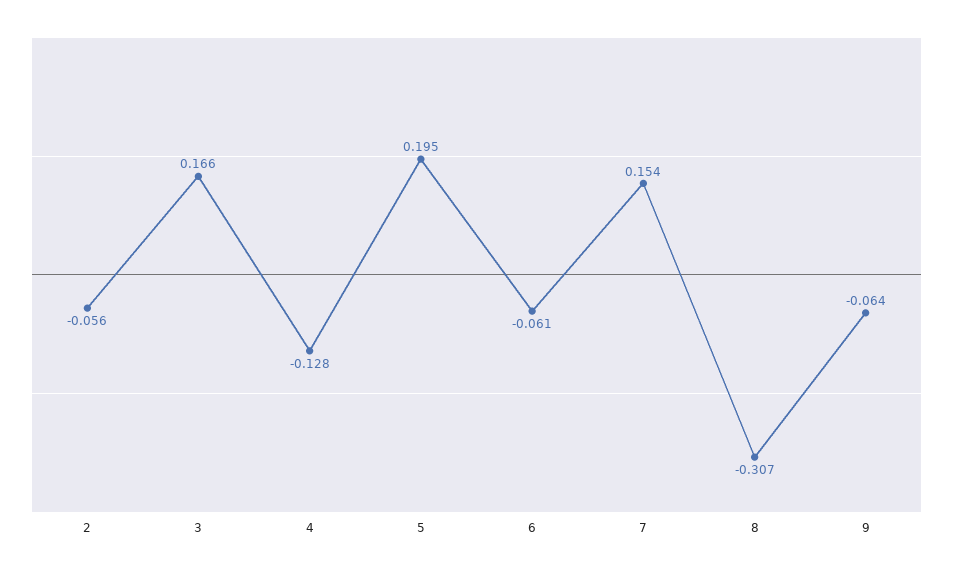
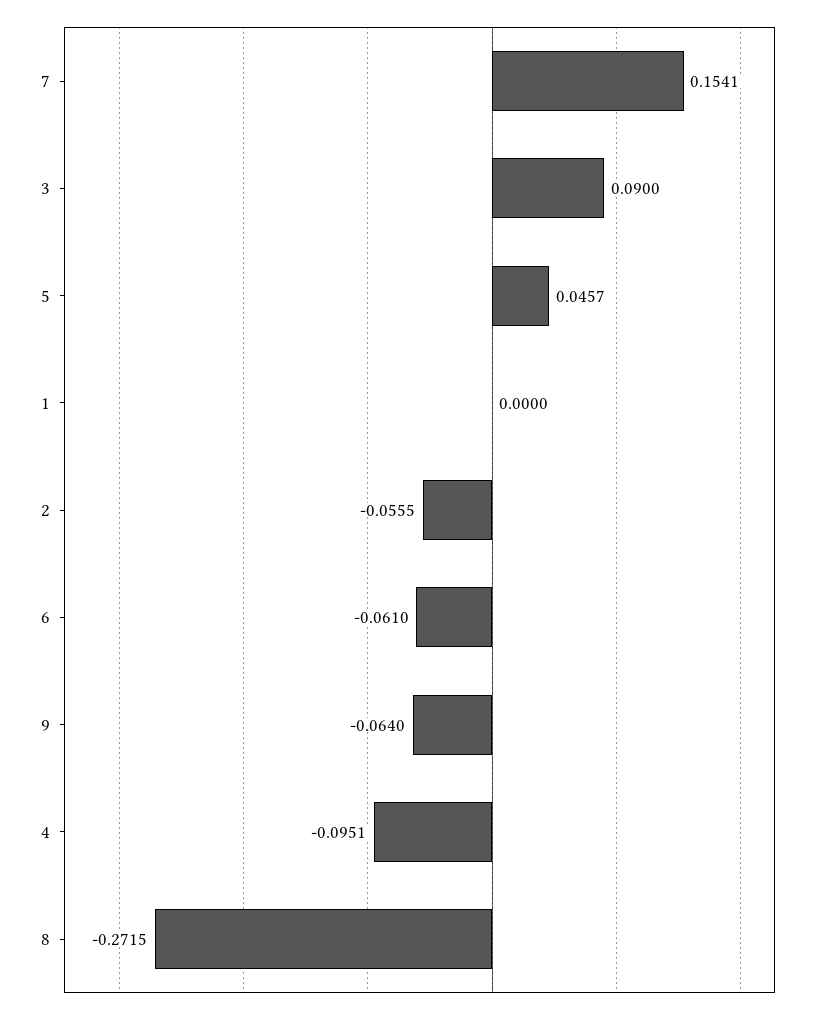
3: 0.166 -> 0.09
4: -0.128 -> -0.0951
5: 0.195 -> 0.0457
8: -0.307 -> -0.2715
1: none -> 0

